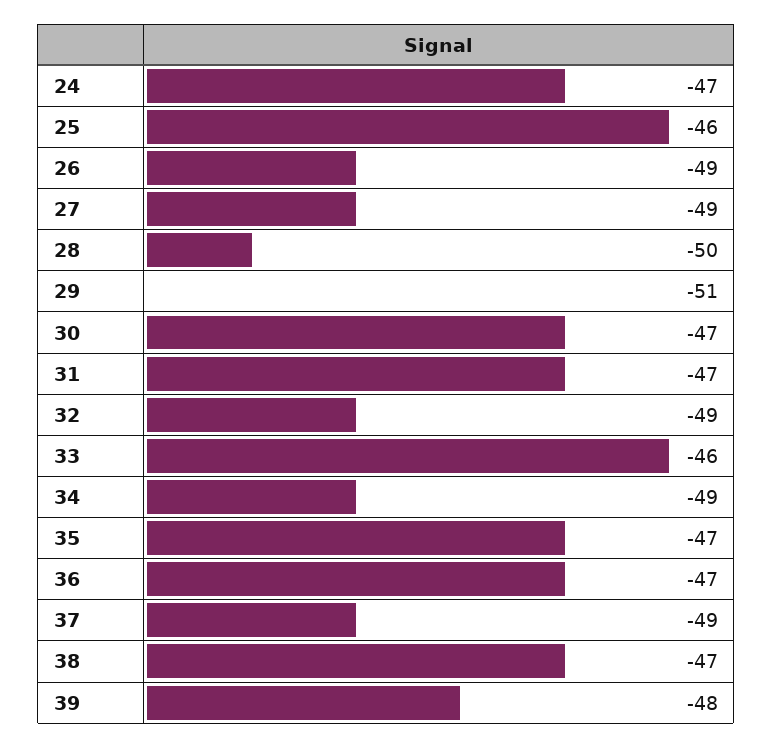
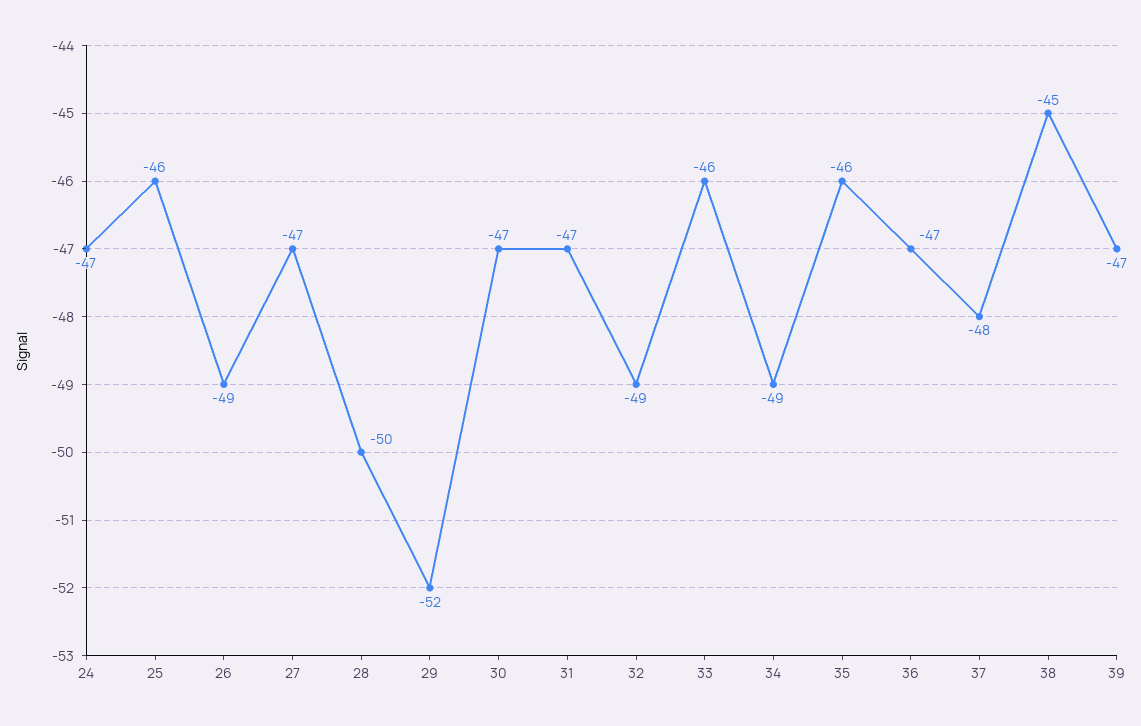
27: -49 -> -47
29: -51 -> -52
35: -47 -> -46
37: -49 -> -48
38: -47 -> -45
39: -48 -> -47

